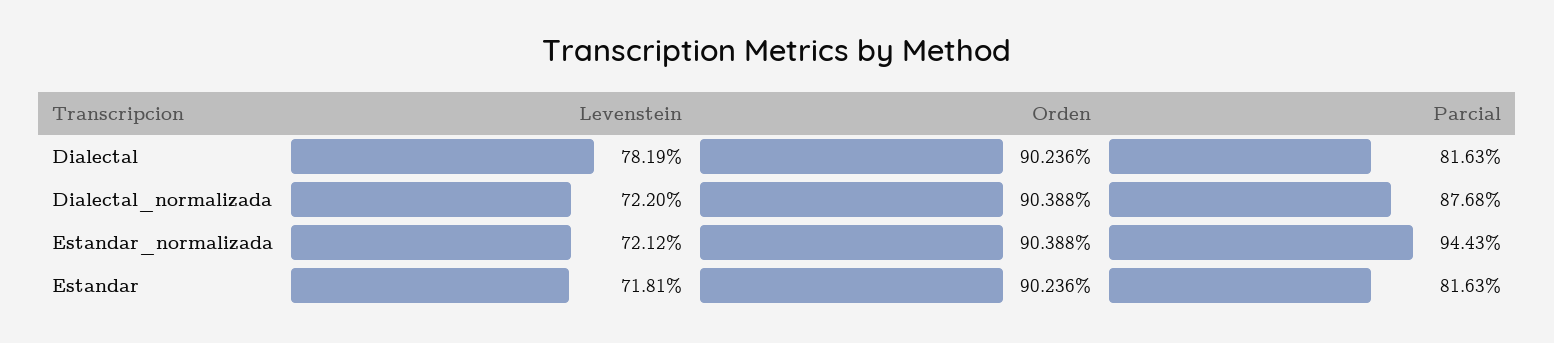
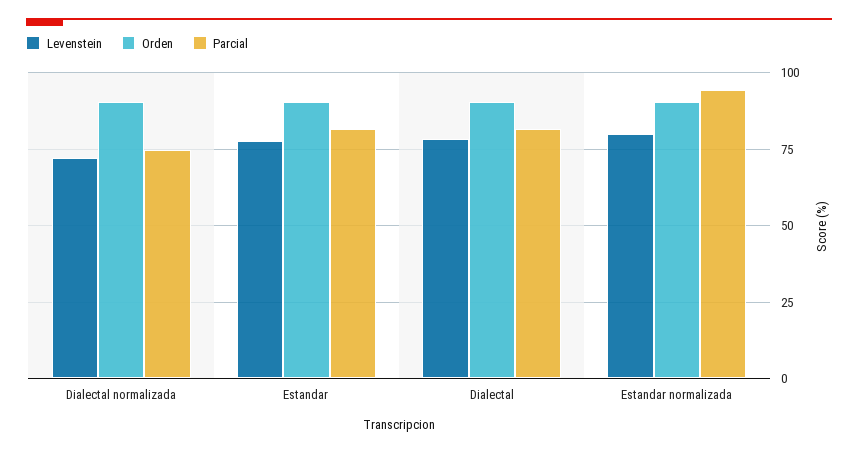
Parcial, Dialectal_normalizada: 87.68 -> 75
Levenstein, Estandar_normalizada: 72.12 -> 80
Levenstein, Estandar: 71.81 -> 77.5

